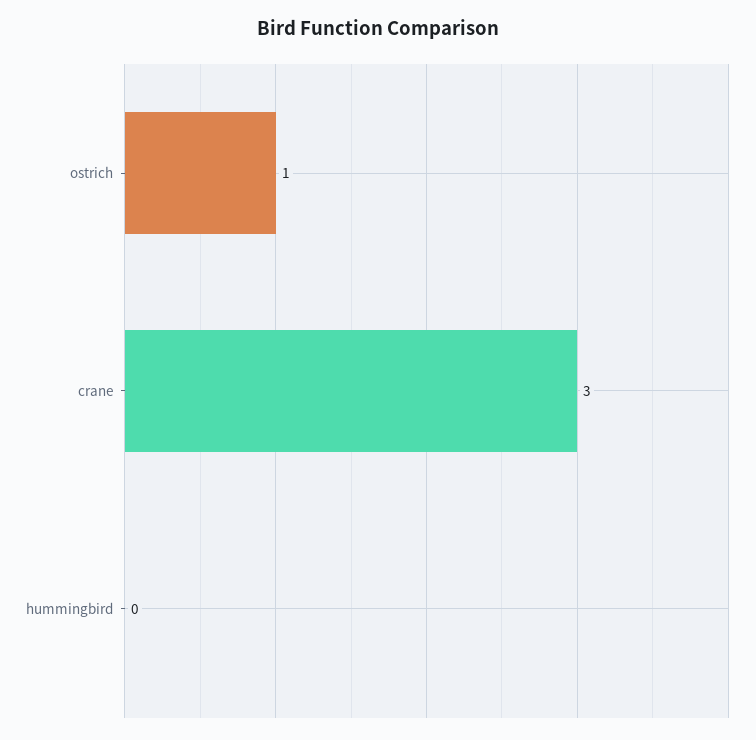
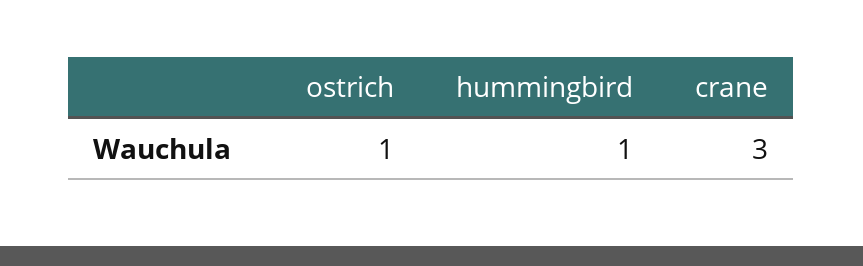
hummingbird: 0 -> 1

